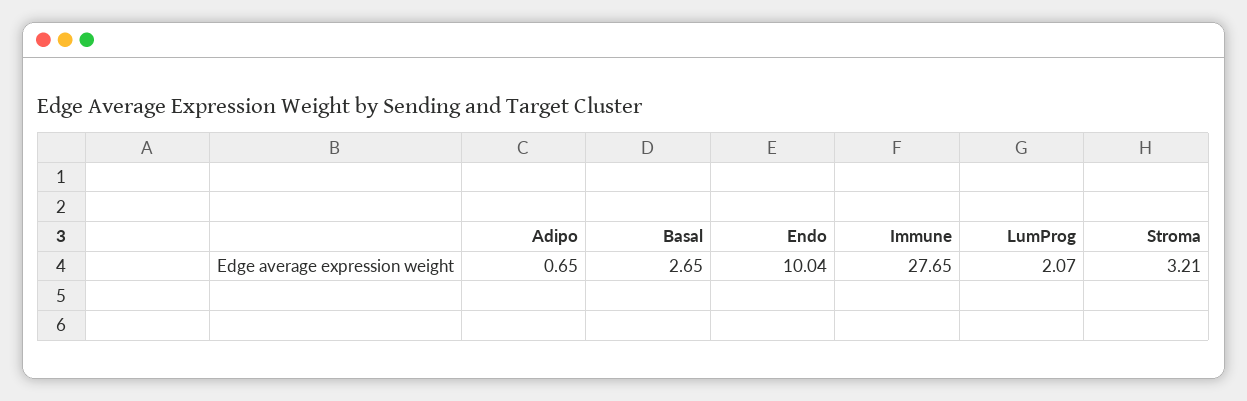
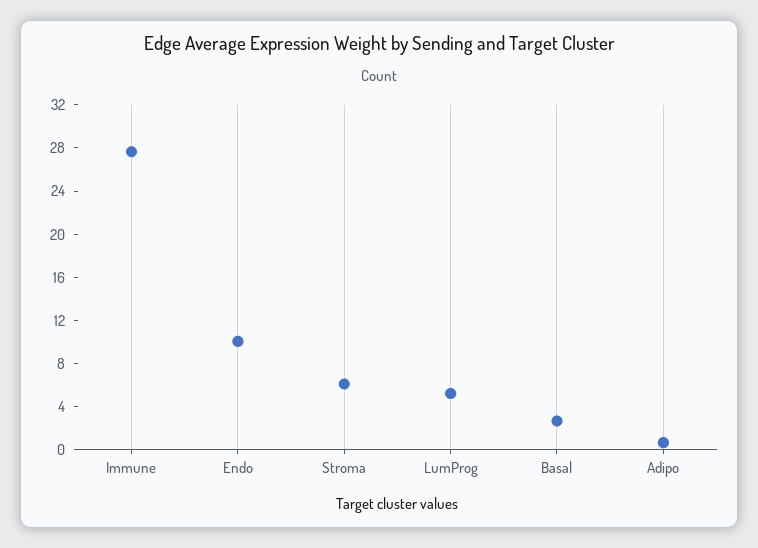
LumProg: 2.07 -> 5
Stroma: 3.21 -> 6

